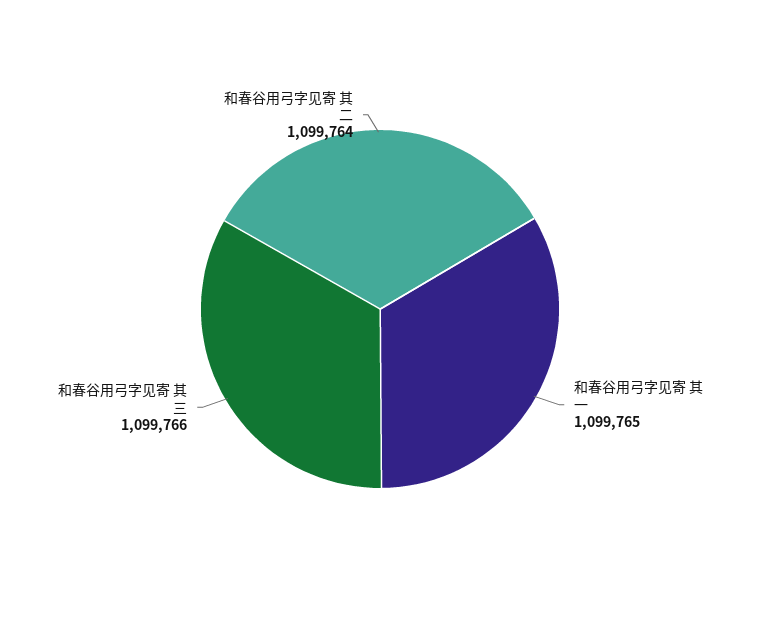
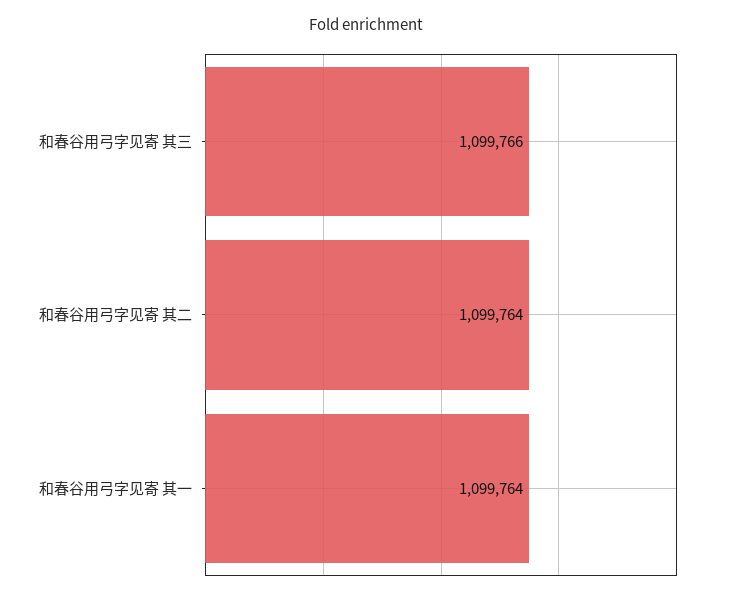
和春谷用弓字见寄 其一: 1099765 -> 1099764

